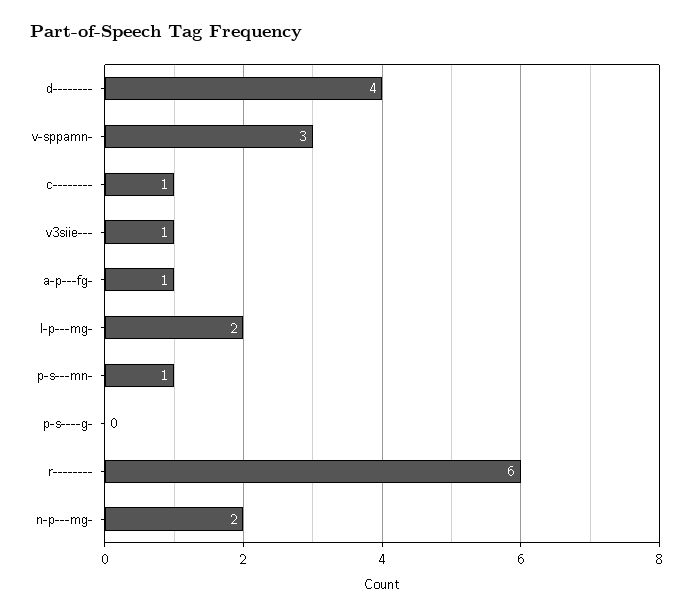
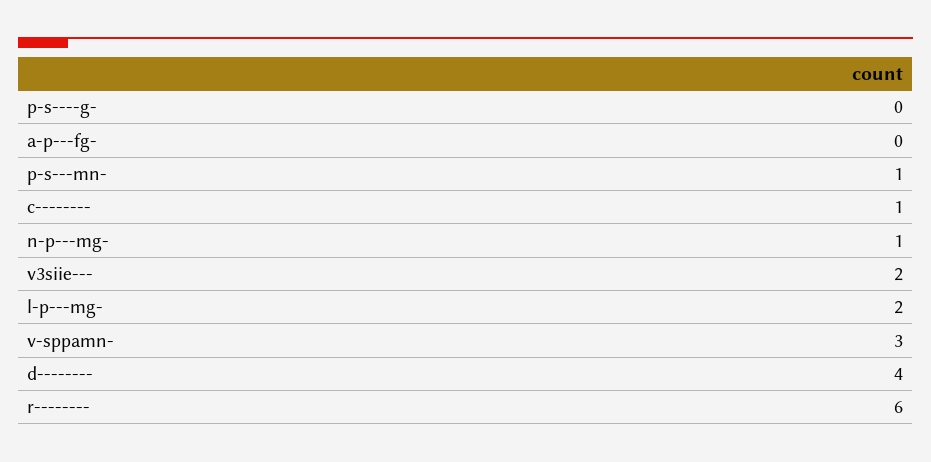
v3siie---: 1 -> 2
a-p---fg-: 1 -> 0
n-p---mg-: 2 -> 1

